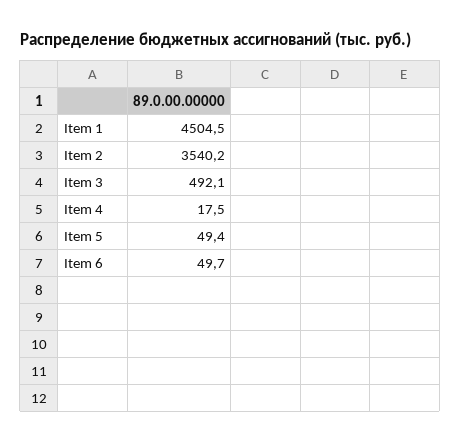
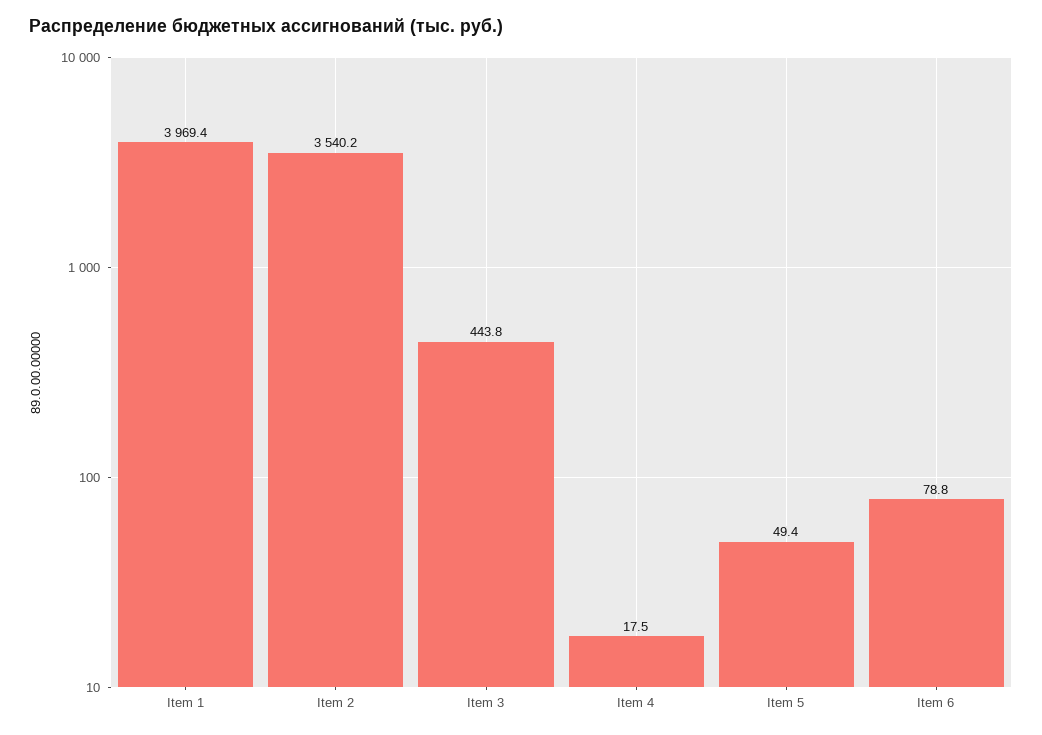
Item 1: 4504.5 -> 3969.4
Item 3: 492.1 -> 443.8
Item 6: 49.7 -> 78.8

